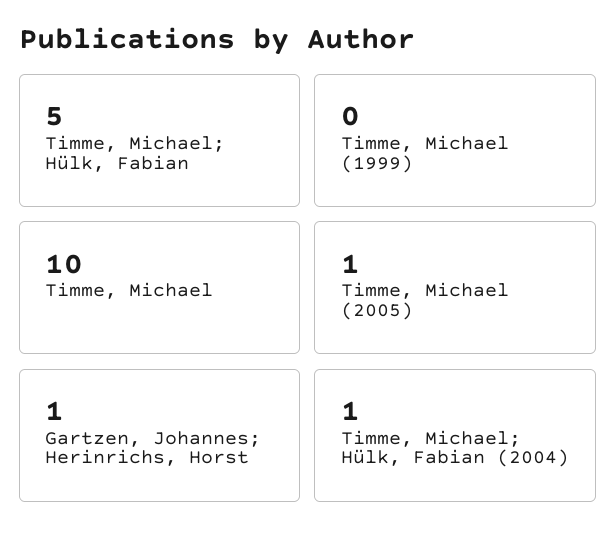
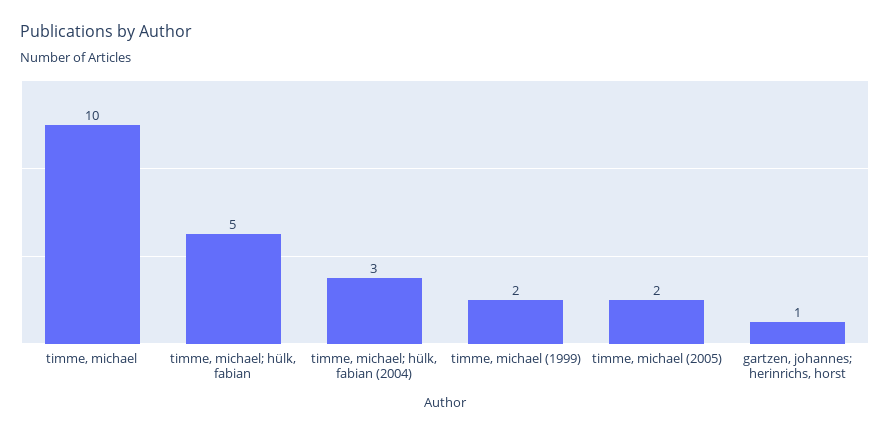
Timme, Michael (1999): 0 -> 2
Timme, Michael (2005): 1 -> 2
Timme, Michael; Hülk, Fabian (2004): 1 -> 3

